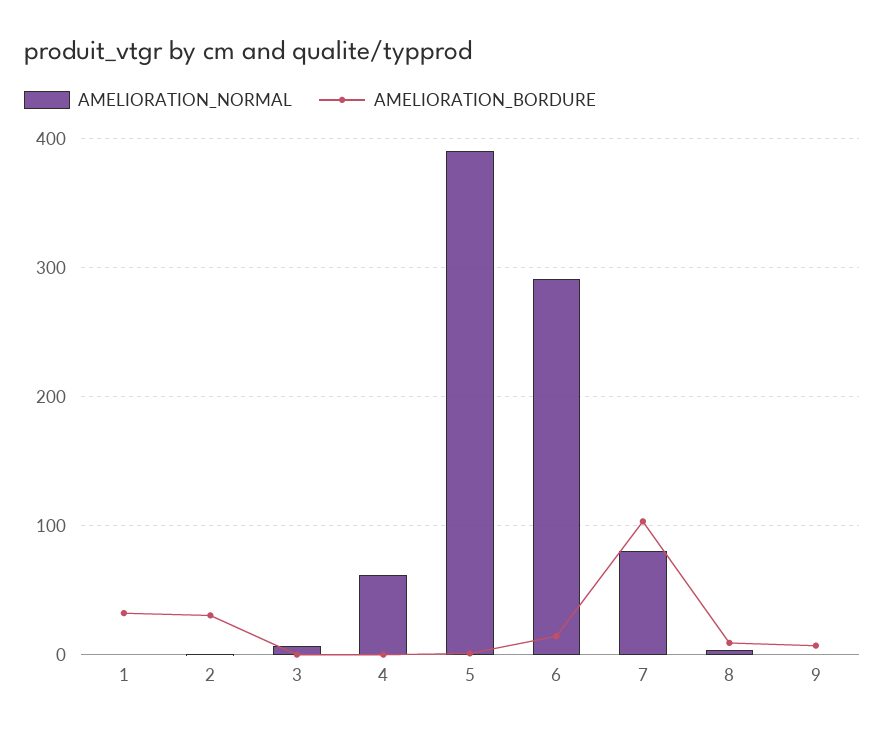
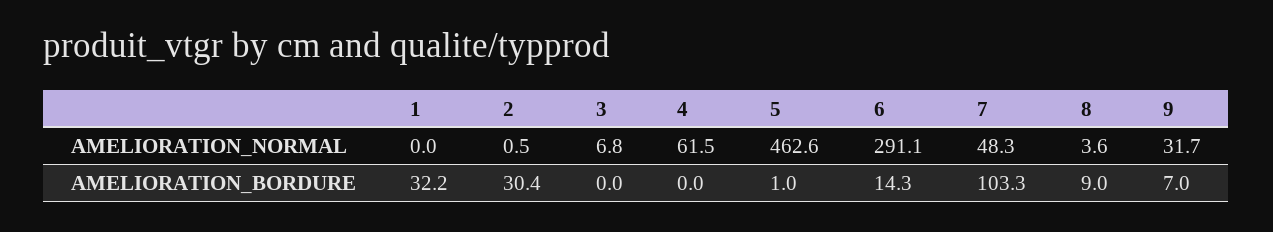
AMELIORATION_NORMAL, 5: 390 -> 462.6
AMELIORATION_NORMAL, 7: 80 -> 48.3
AMELIORATION_NORMAL, 9: 0 -> 31.7

